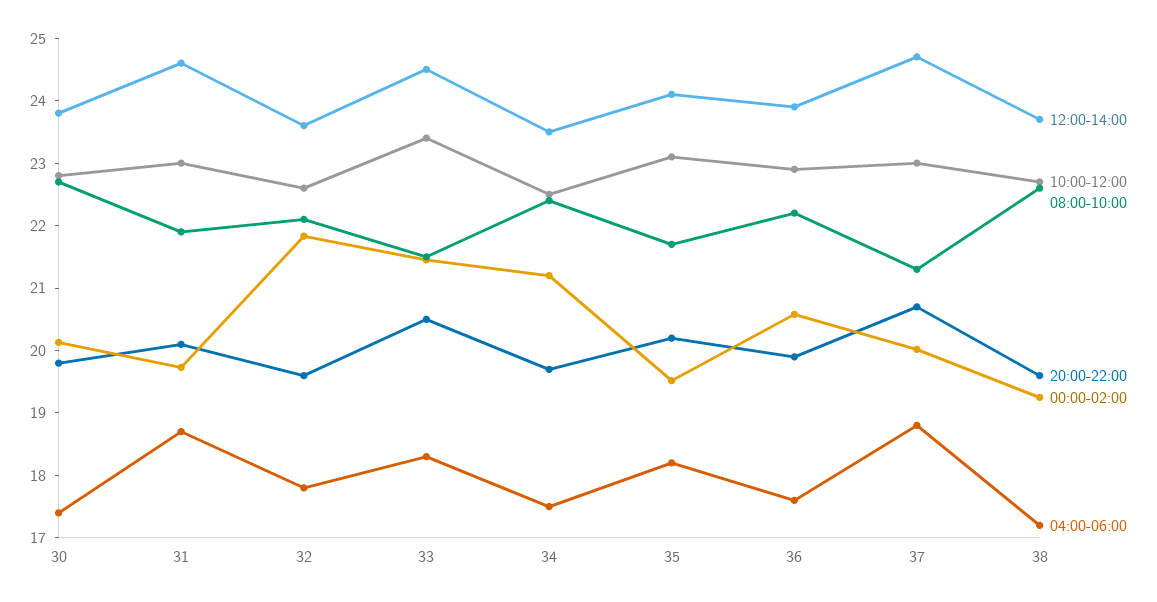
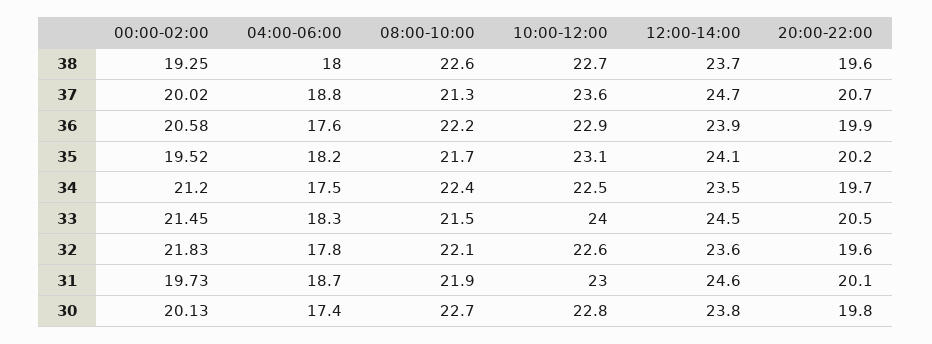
10:00-12:00, 33: 23.4 -> 24
10:00-12:00, 37: 23 -> 23.6
04:00-06:00, 38: 17.2 -> 18

